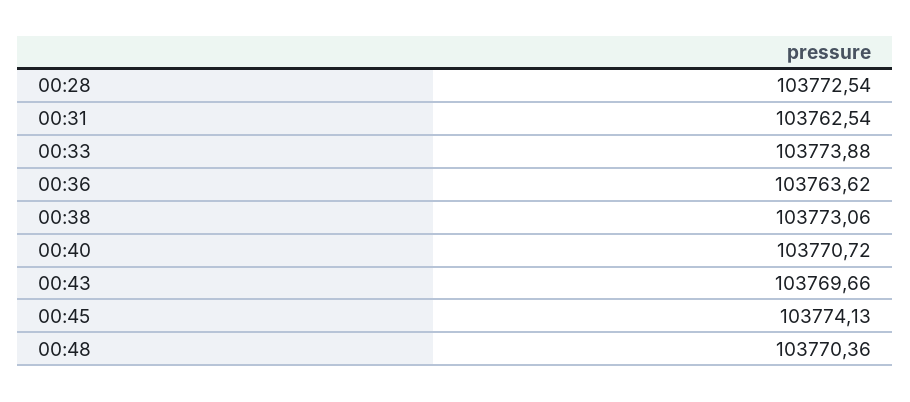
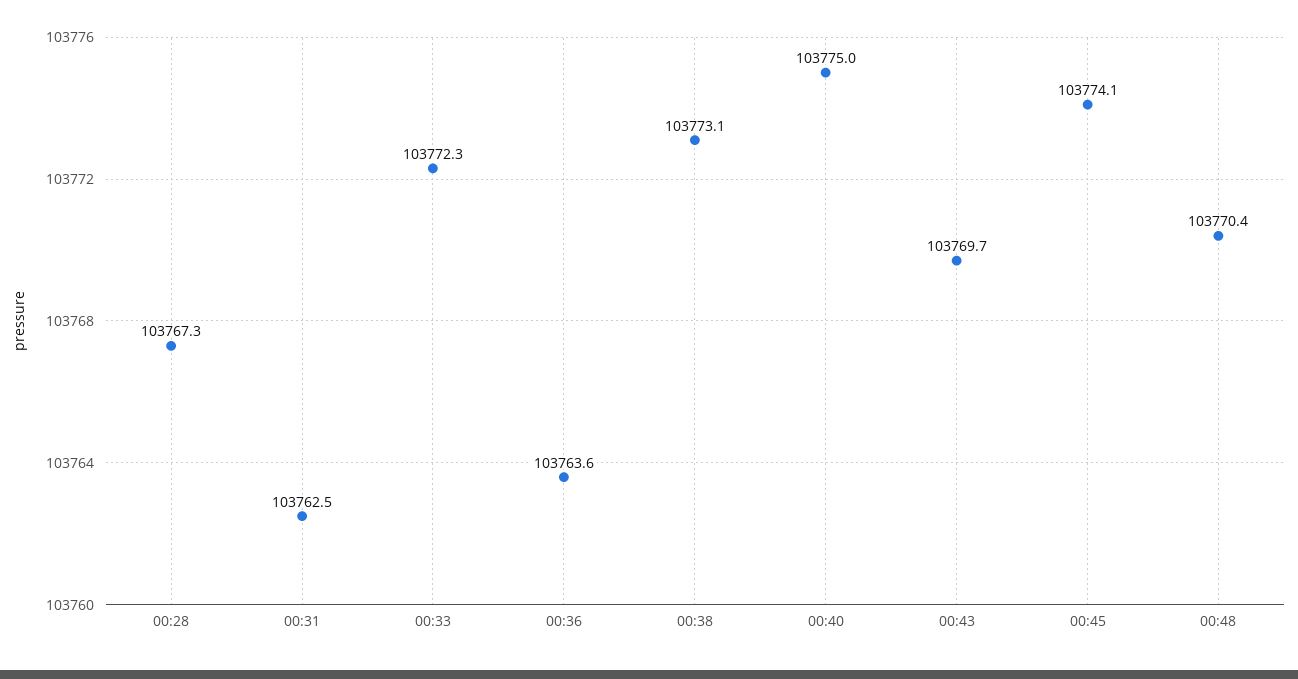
00:28: 103772.54 -> 103767.3
00:33: 103773.88 -> 103772.3
00:40: 103770.72 -> 103775

